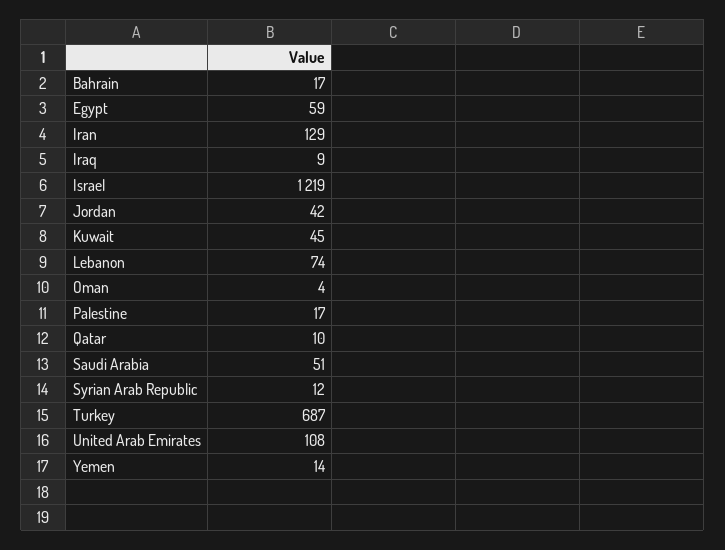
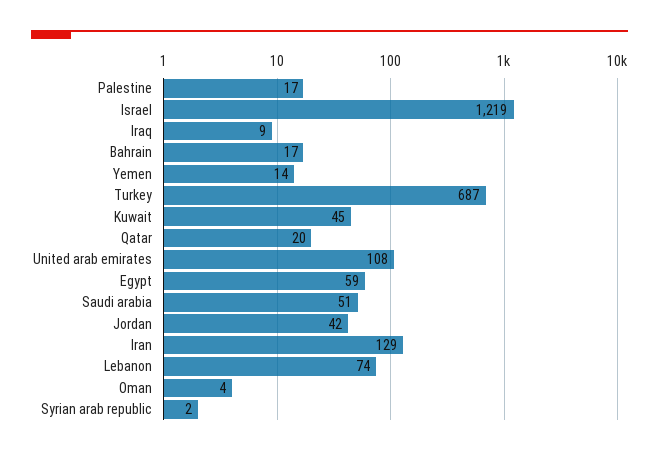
Qatar: 10 -> 20
Syrian Arab Republic: 12 -> 2

